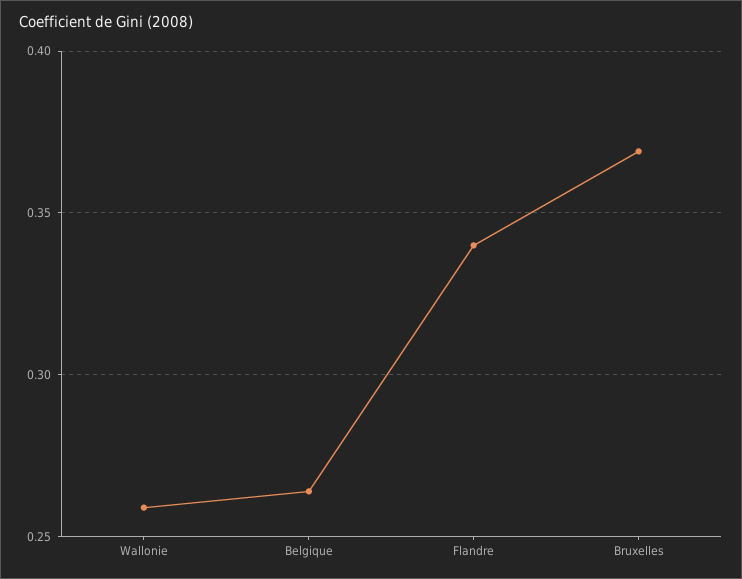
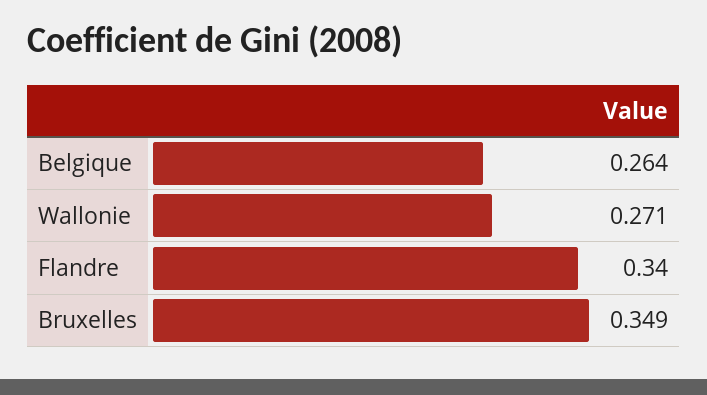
Wallonie: 0.26 -> 0.271
Bruxelles: 0.37 -> 0.349

